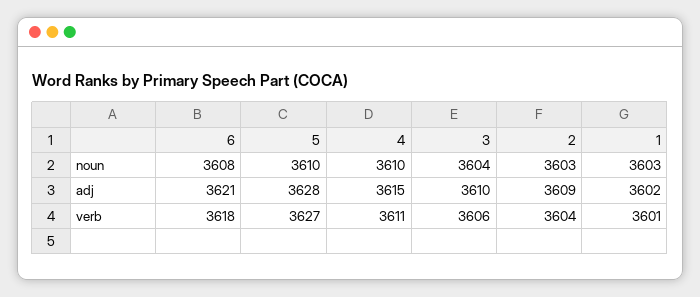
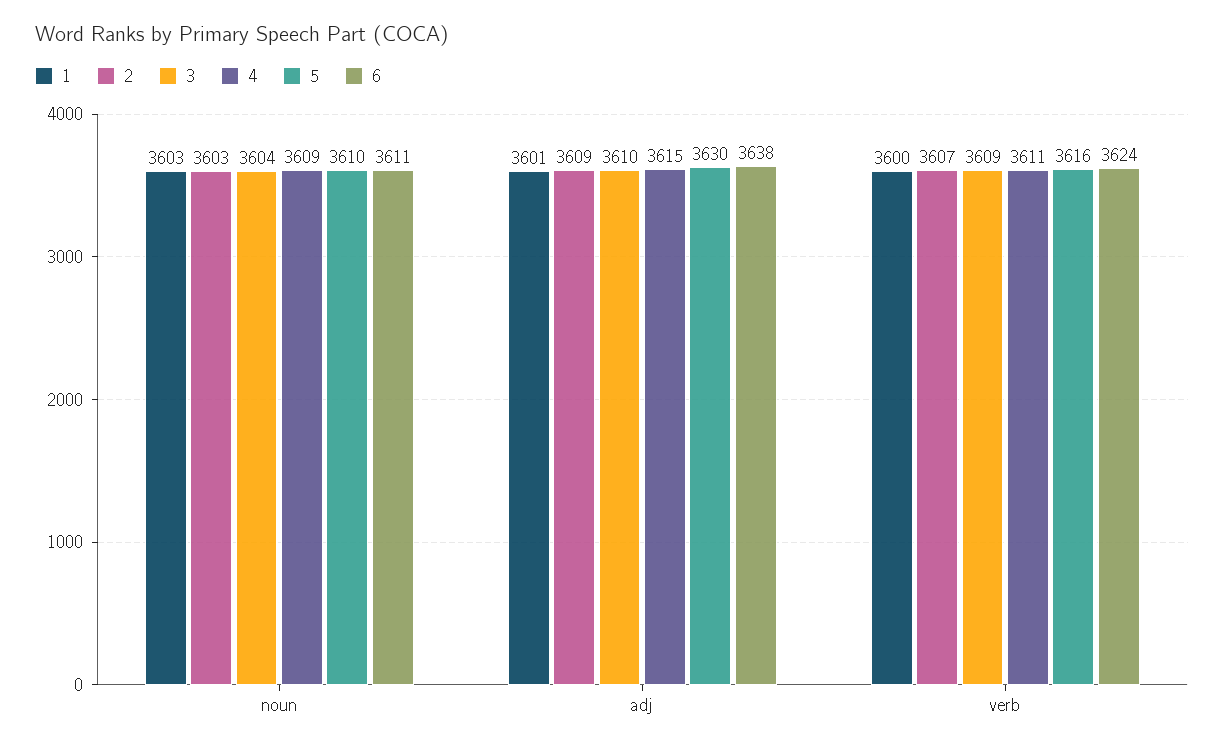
6, noun: 3608 -> 3611
4, noun: 3610 -> 3609
6, adj: 3621 -> 3638
5, adj: 3628 -> 3630
1, adj: 3602 -> 3601
6, verb: 3618 -> 3624
5, verb: 3627 -> 3616
3, verb: 3606 -> 3609
2, verb: 3604 -> 3607
1, verb: 3601 -> 3600

